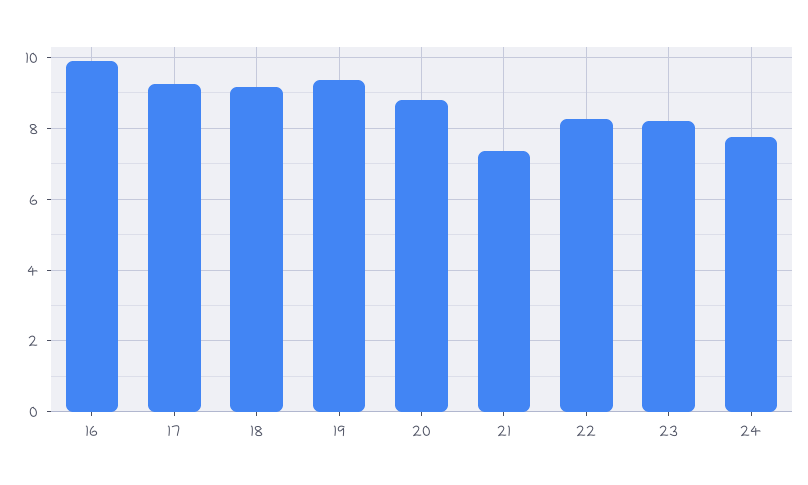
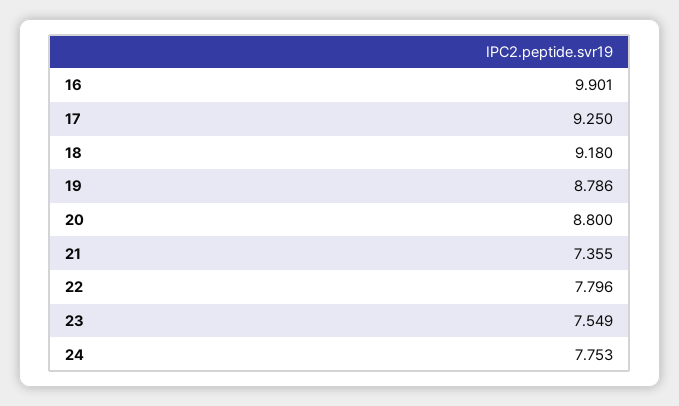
19: 9.4 -> 8.786
22: 8.2 -> 7.796
23: 8.2 -> 7.549

